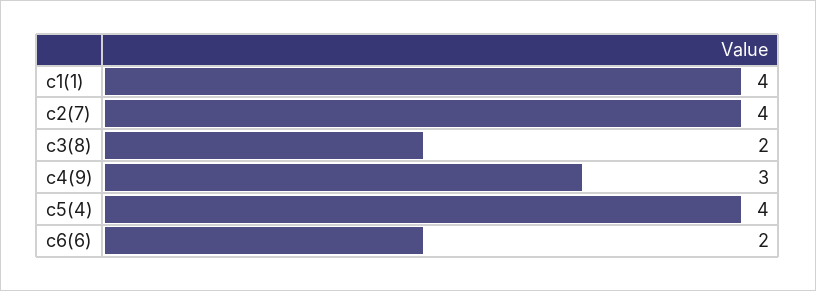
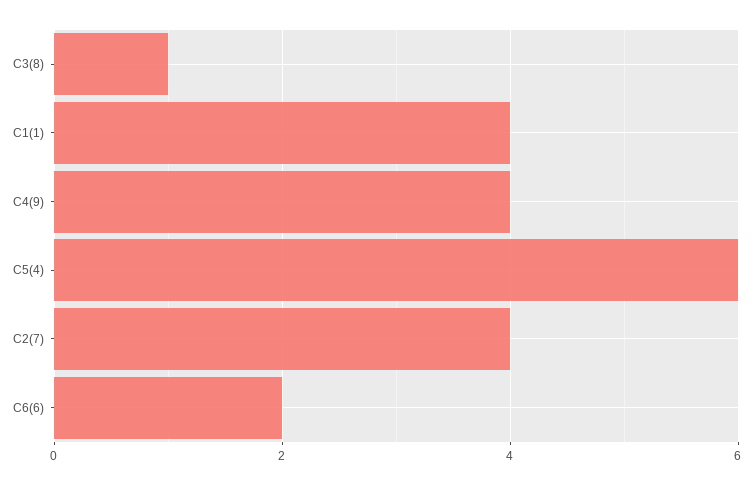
c3(8): 2 -> 1
c4(9): 3 -> 4
c5(4): 4 -> 6

